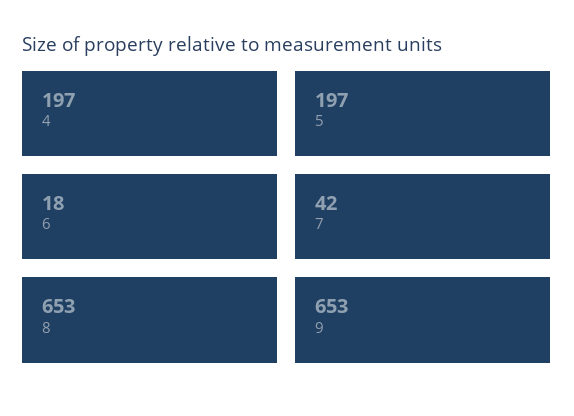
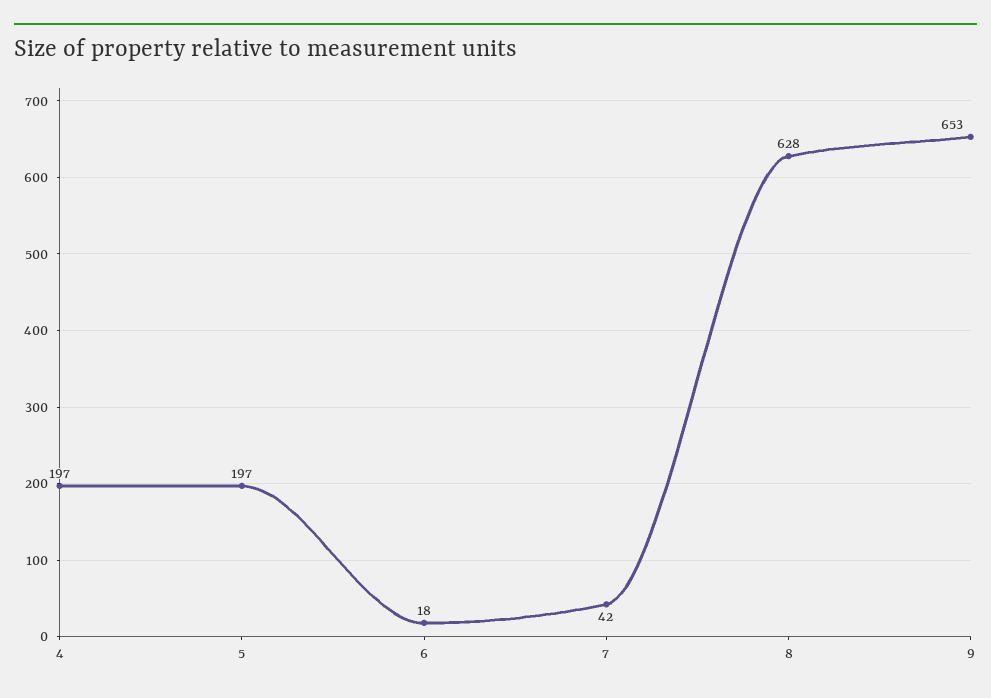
8: 653 -> 628

